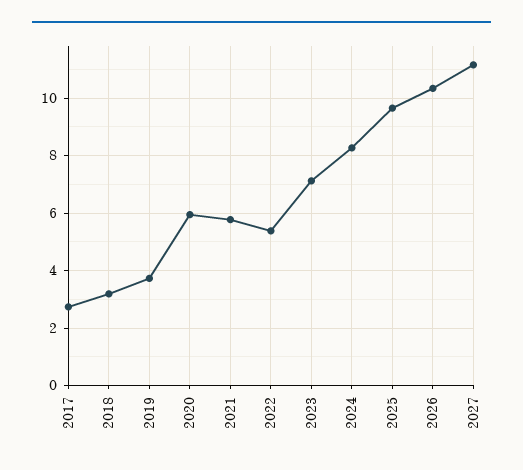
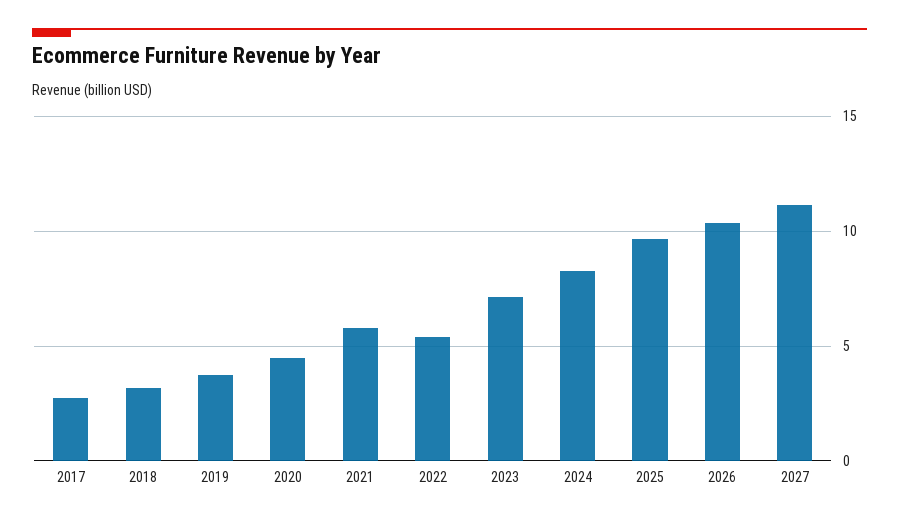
2020: 6 -> 4.5

